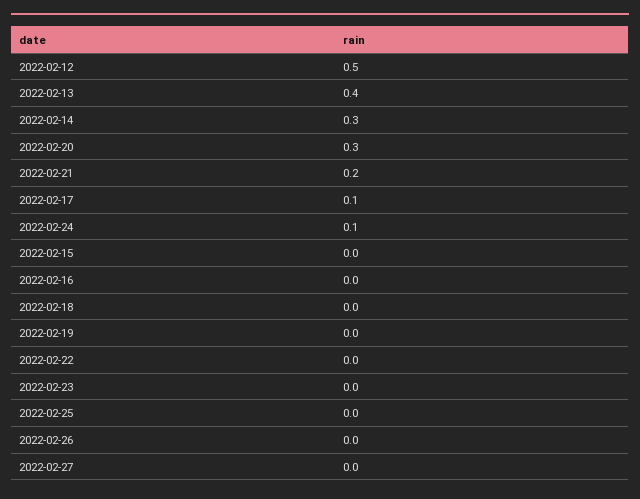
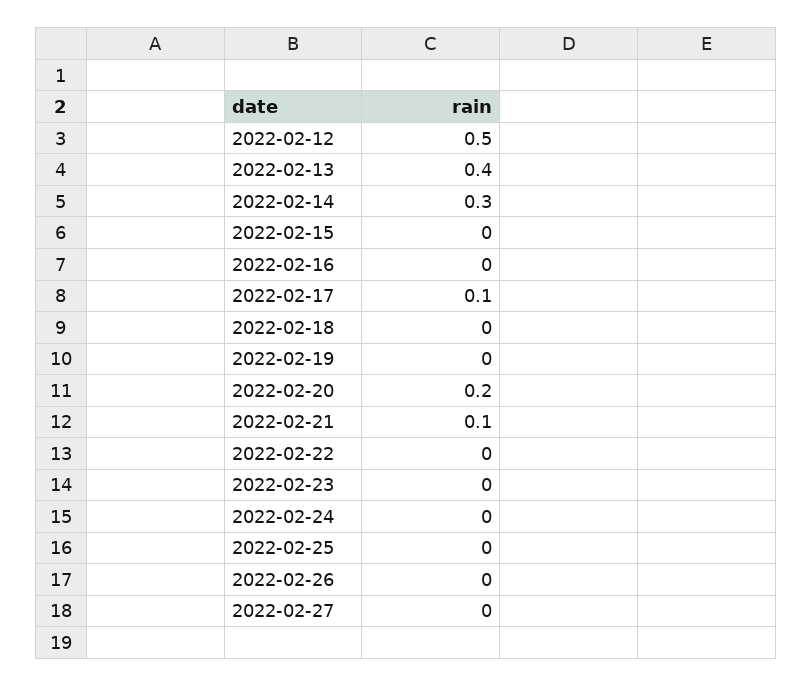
2022-02-20: 0.3 -> 0.2
2022-02-21: 0.2 -> 0.1
2022-02-24: 0.1 -> 0

